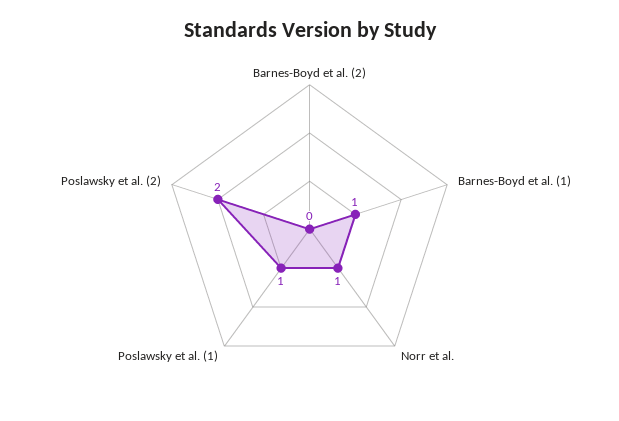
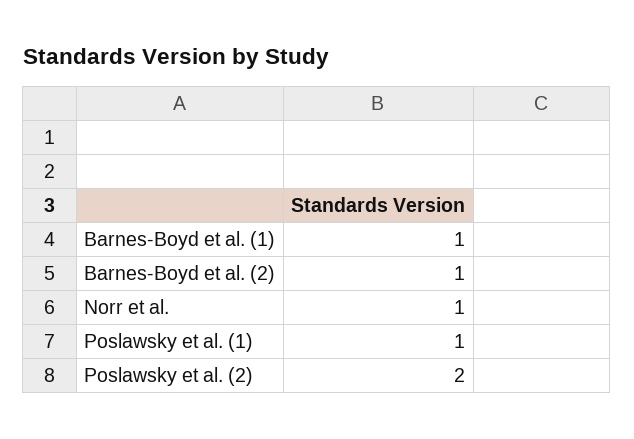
Barnes-Boyd et al. (2): 0 -> 1

